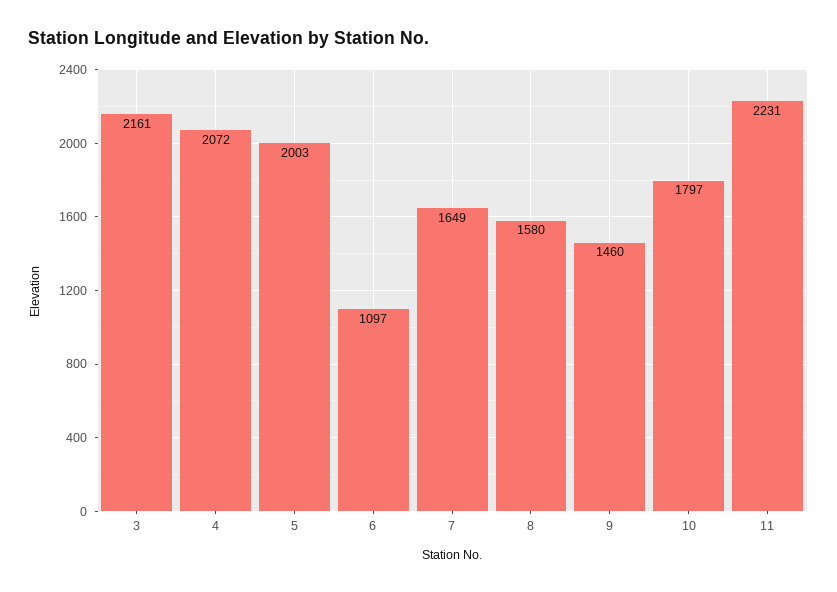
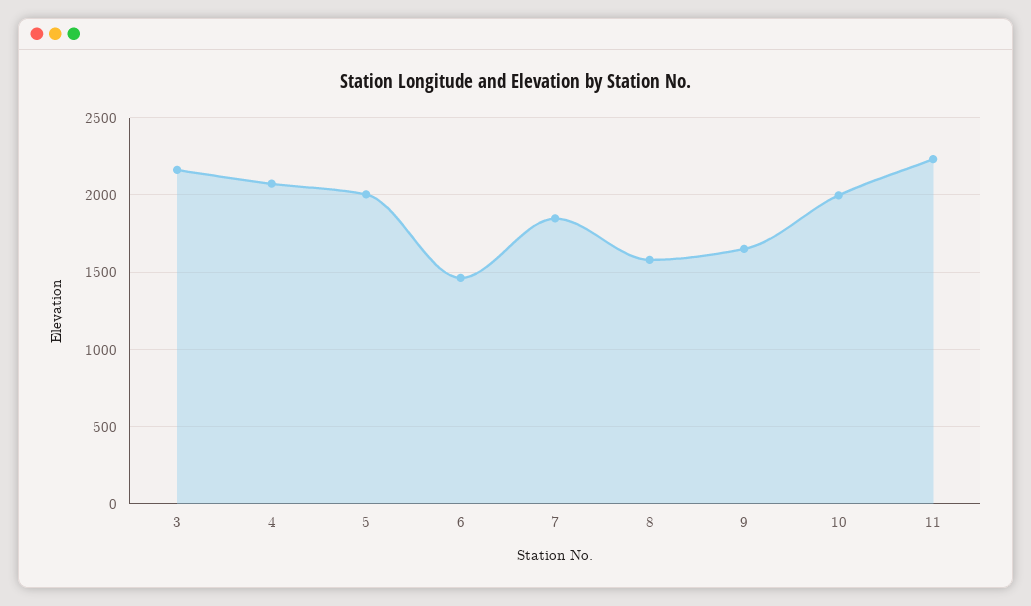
6: 1097 -> 1450
7: 1649 -> 1850
9: 1460 -> 1650
10: 1797 -> 2000

